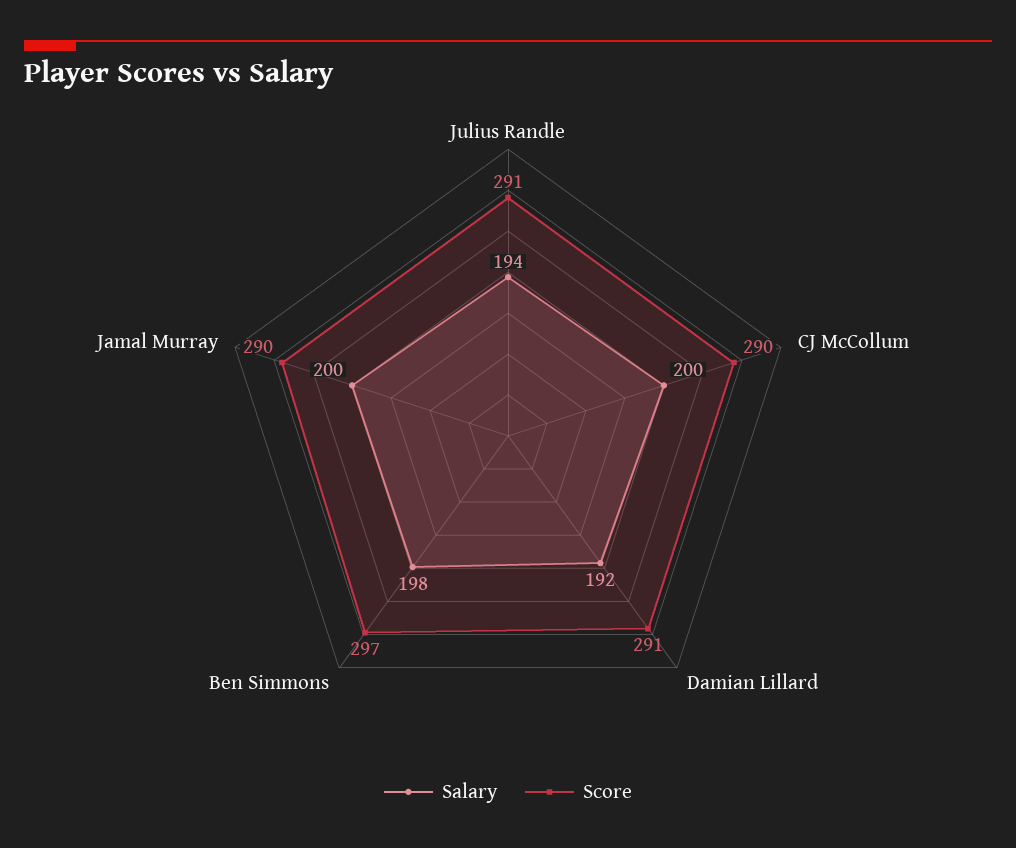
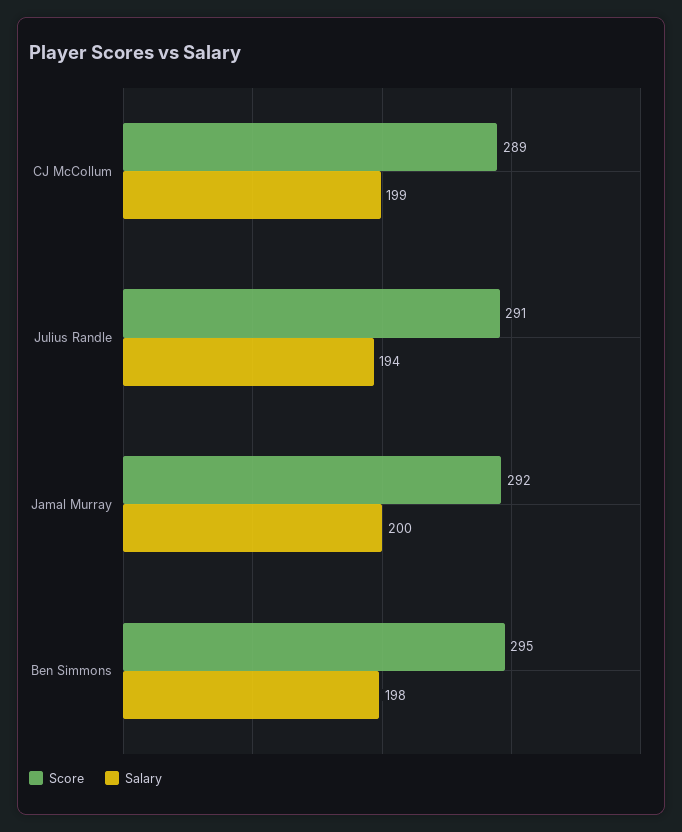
Salary, CJ McCollum: 200 -> 199
Score, CJ McCollum: 290 -> 289
Salary, Damian Lillard: 192 -> none
Score, Damian Lillard: 291 -> none
Score, Ben Simmons: 297 -> 295
Score, Jamal Murray: 290 -> 292

